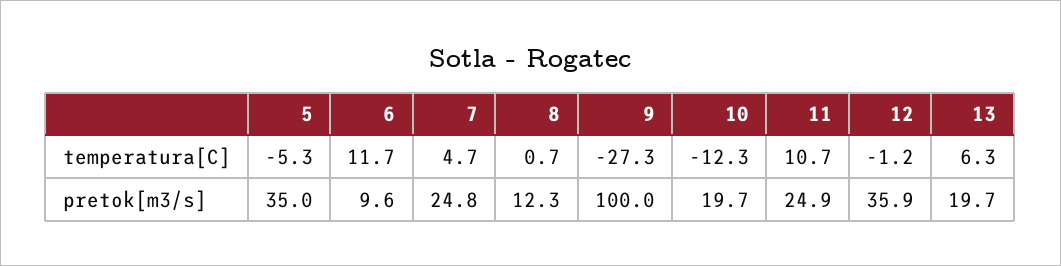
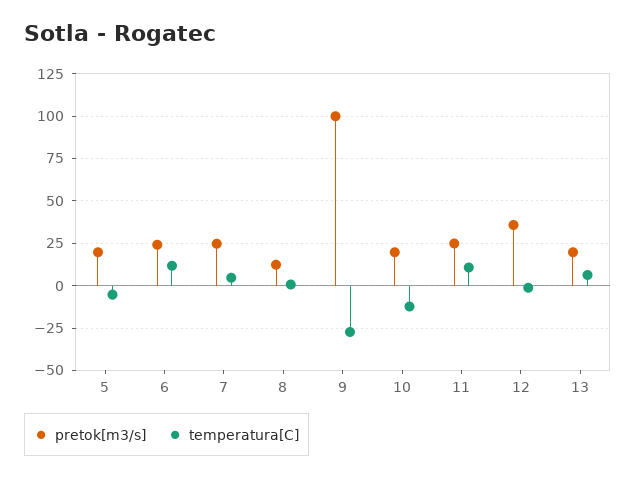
pretok[m3/s], 5: 35 -> 20
pretok[m3/s], 6: 9.6 -> 25

